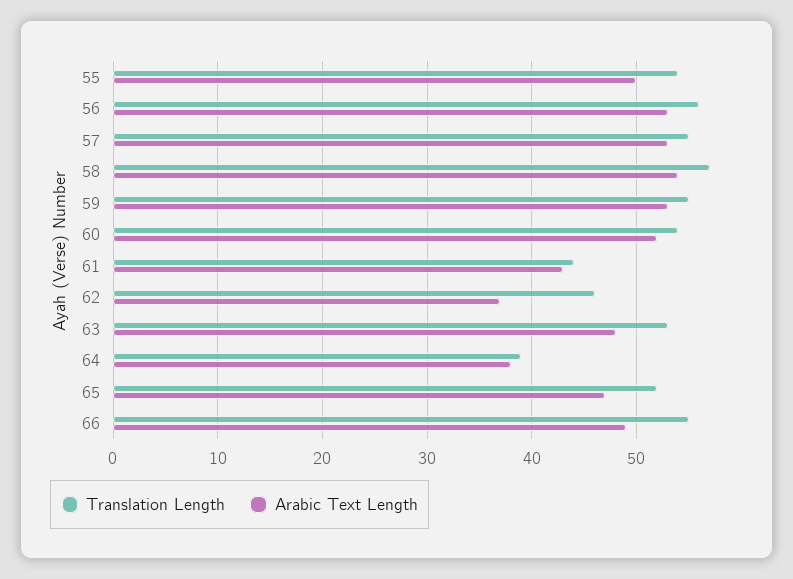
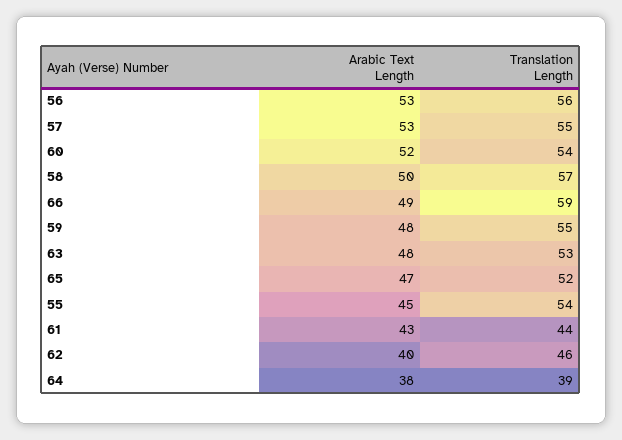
Arabic Text Length, 55: 50 -> 45
Arabic Text Length, 58: 54 -> 50
Arabic Text Length, 59: 53 -> 48
Arabic Text Length, 62: 37 -> 40
Translation Length, 66: 55 -> 59

